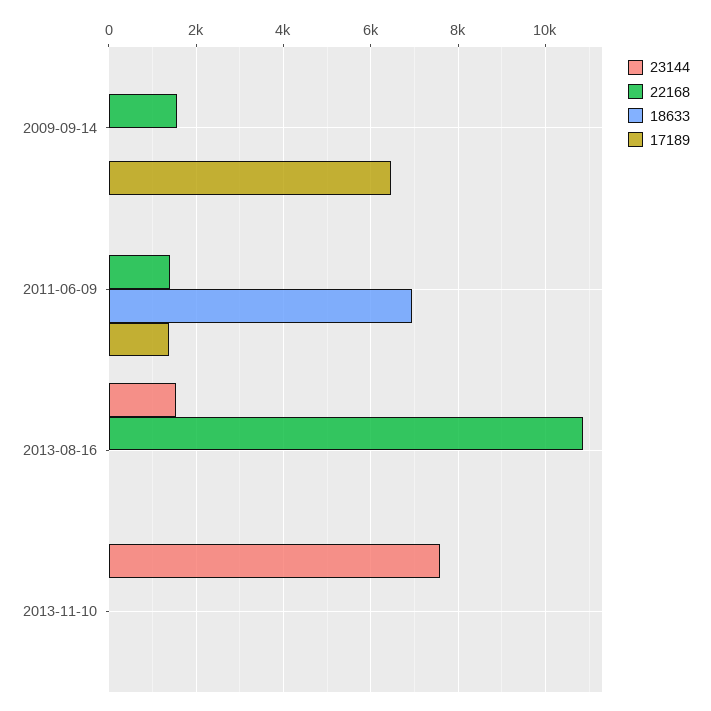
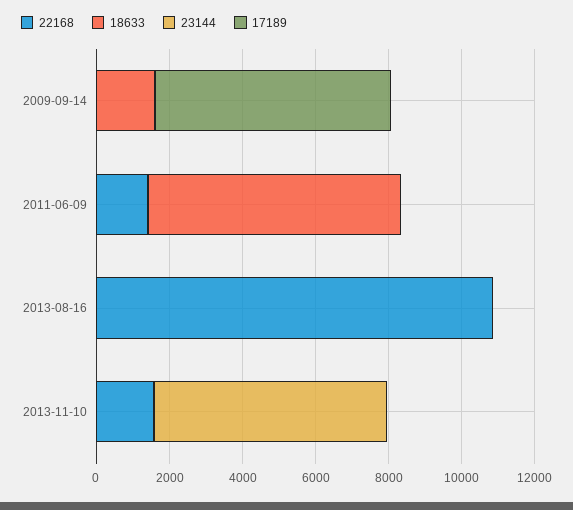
22168, 2009-09-14: 1600 -> 0
18633, 2009-09-14: 0 -> 1500
17189, 2011-06-09: 1400 -> 0
23144, 2013-08-16: 1600 -> 0
23144, 2013-11-10: 7600 -> 6500
22168, 2013-11-10: 0 -> 1500

